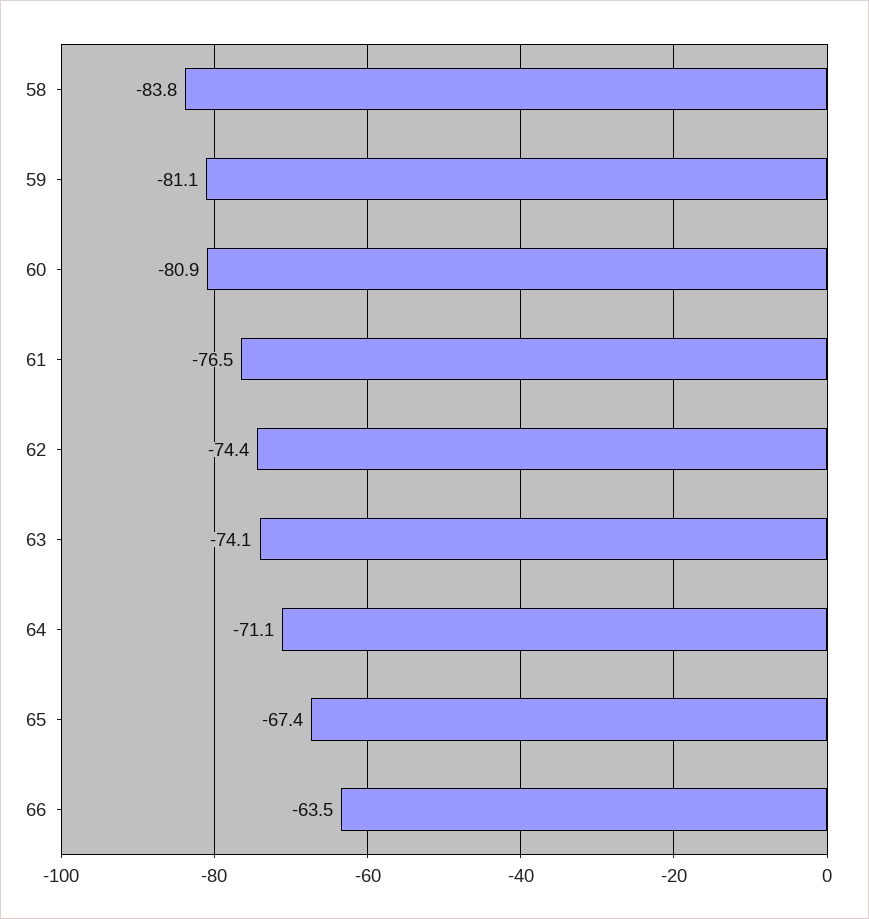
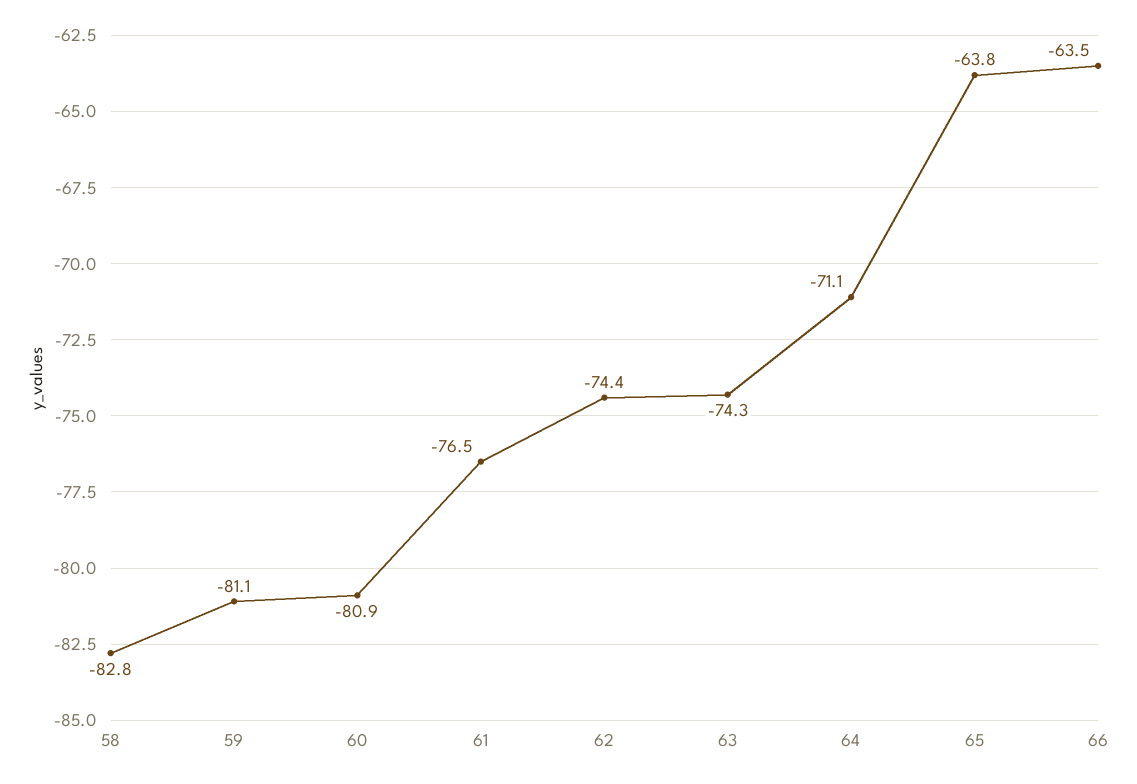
58: -83.8 -> -82.8
63: -74.1 -> -74.3
65: -67.4 -> -63.8

